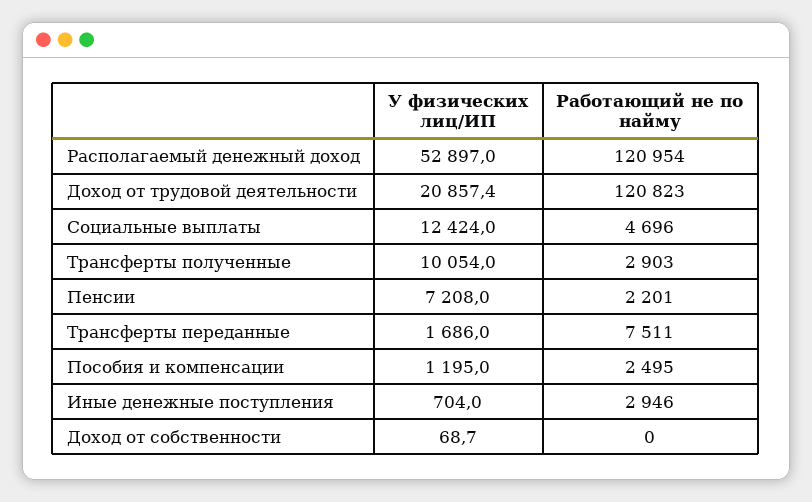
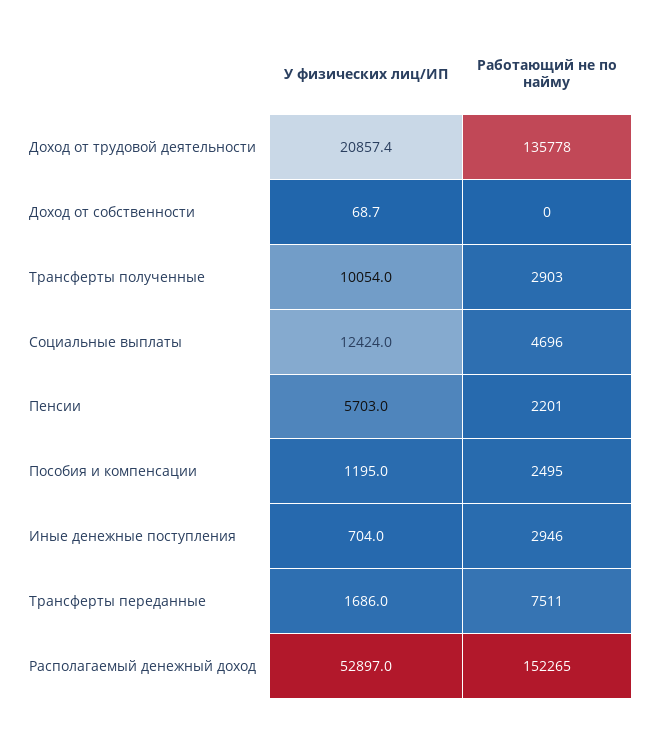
Работающий не по найму, Располагаемый денежный доход: 120954 -> 152265
Работающий не по найму, Доход от трудовой деятельности: 120823 -> 135778
У физических лиц/ИП, Пенсии: 7208 -> 5703

